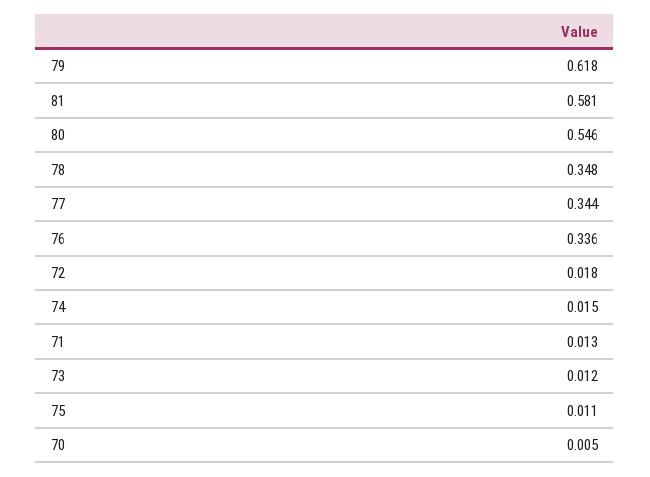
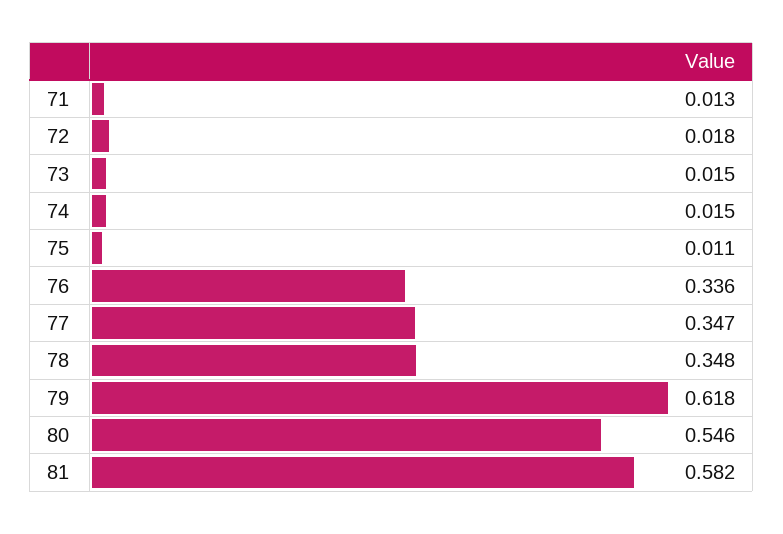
81: 0.581 -> 0.582
77: 0.344 -> 0.347
73: 0.012 -> 0.015
70: 0.005 -> none

